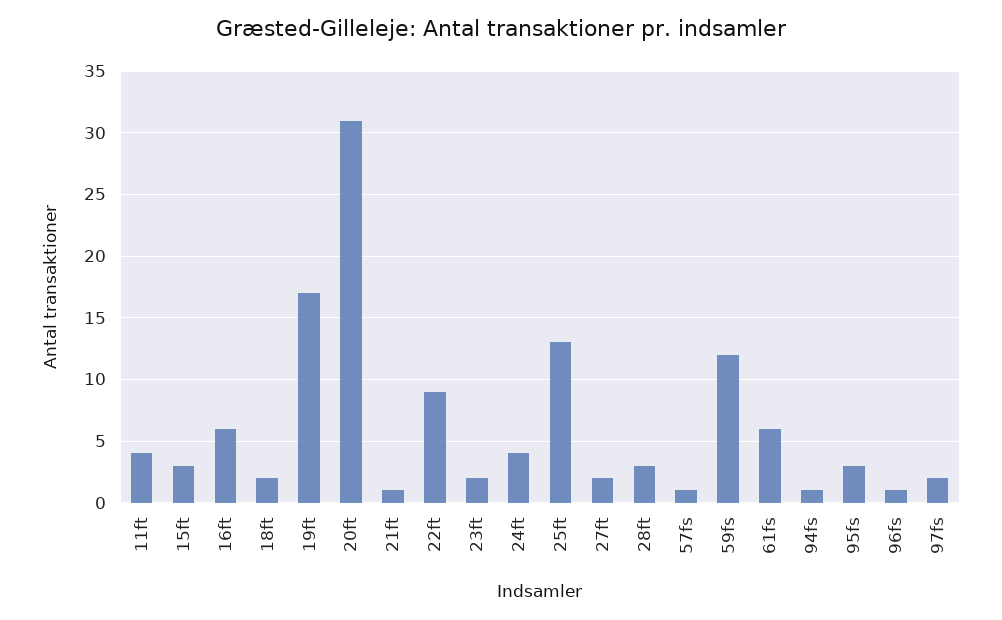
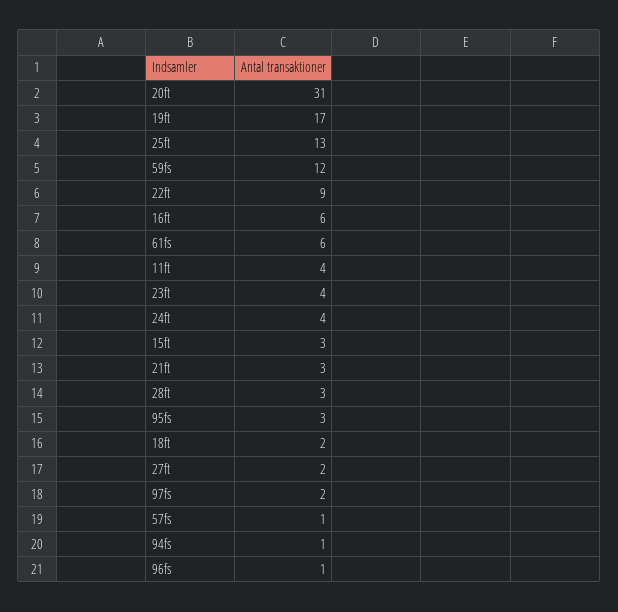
21ft: 1 -> 3
23ft: 2 -> 4

